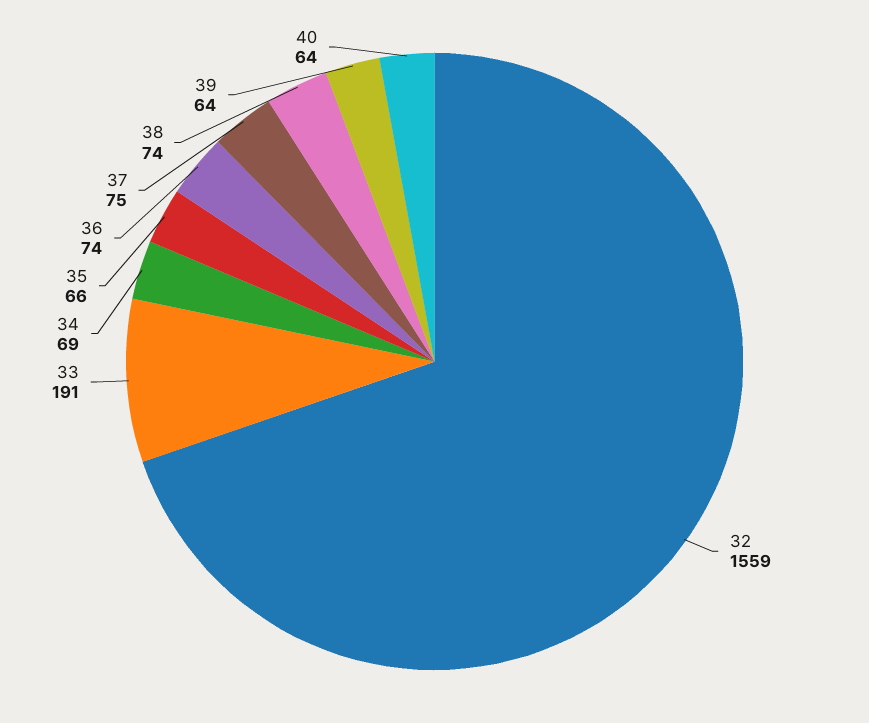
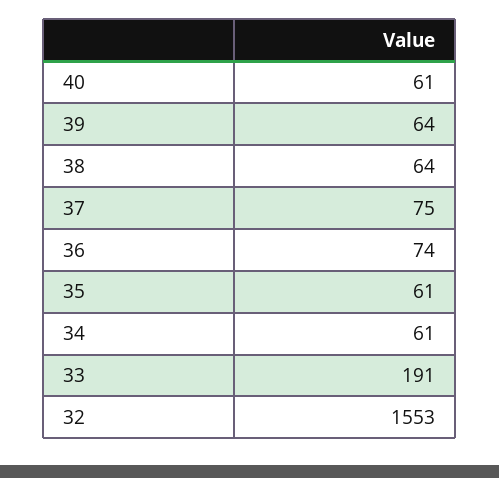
32: 1559 -> 1553
34: 69 -> 61
35: 66 -> 61
38: 74 -> 64
40: 64 -> 61

